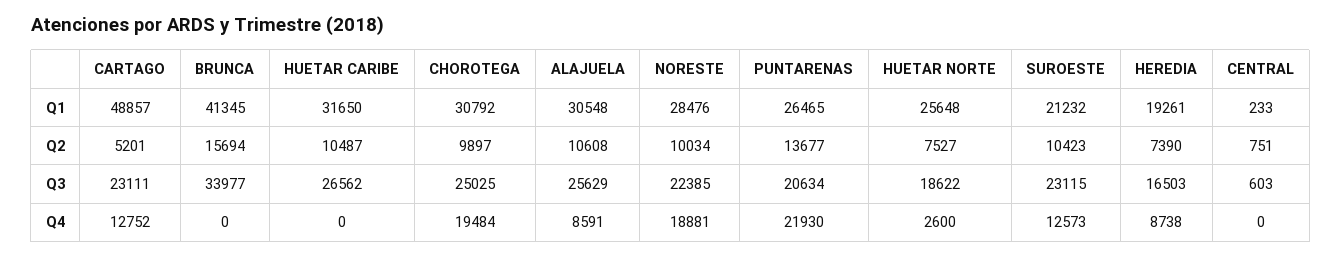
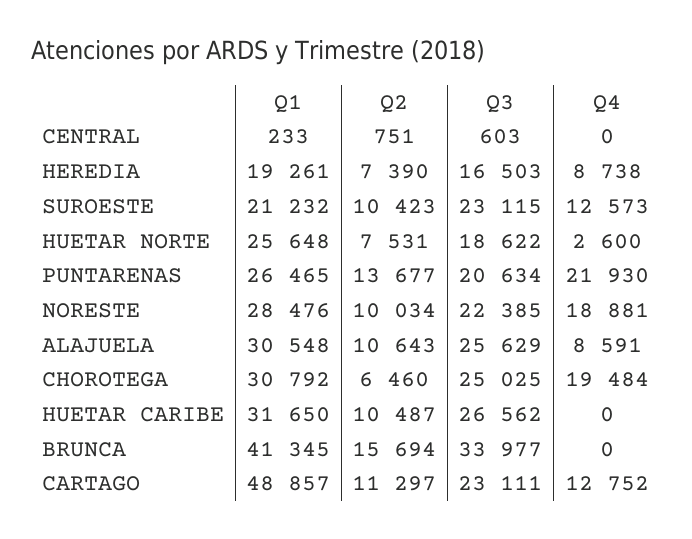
CARTAGO, Q2: 5201 -> 11297
CHOROTEGA, Q2: 9897 -> 6460
ALAJUELA, Q2: 10608 -> 10643
HUETAR NORTE, Q2: 7527 -> 7531

